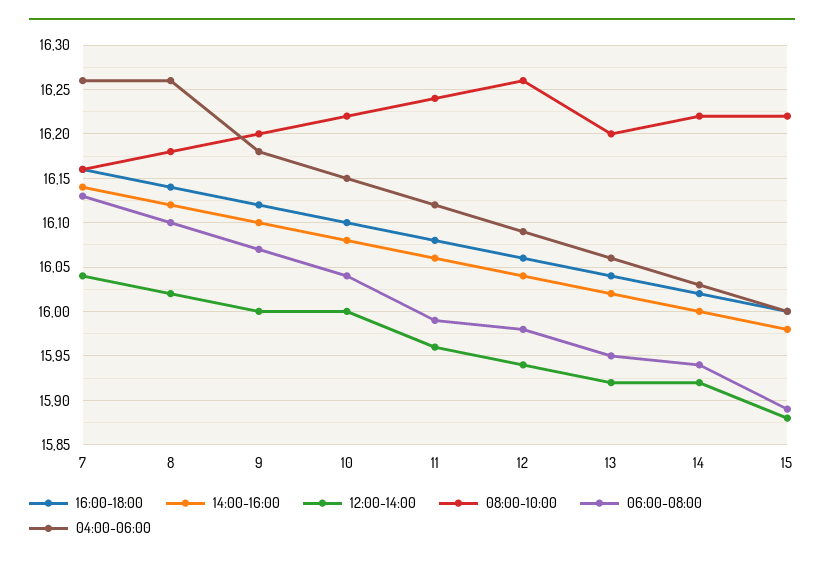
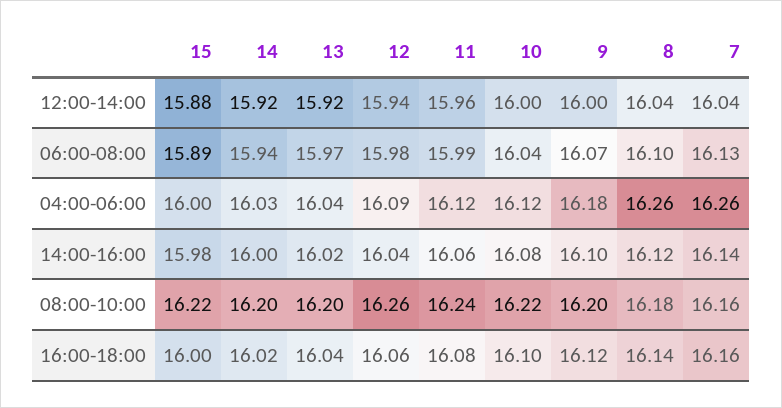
12:00-14:00, 8: 16.02 -> 16.04
04:00-06:00, 10: 16.15 -> 16.12
06:00-08:00, 13: 15.95 -> 15.97
04:00-06:00, 13: 16.06 -> 16.04
08:00-10:00, 14: 16.22 -> 16.2

